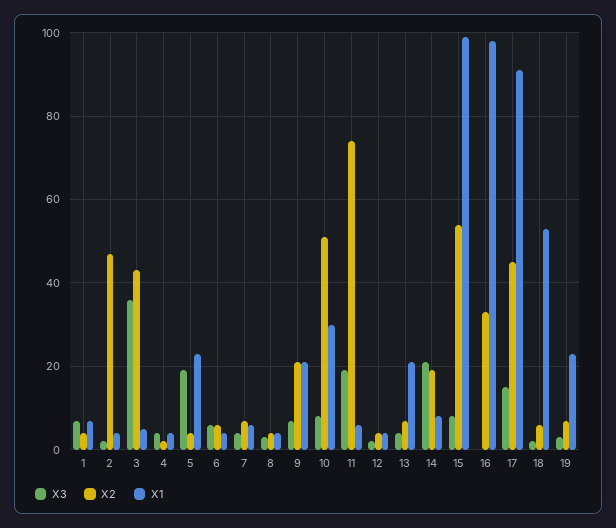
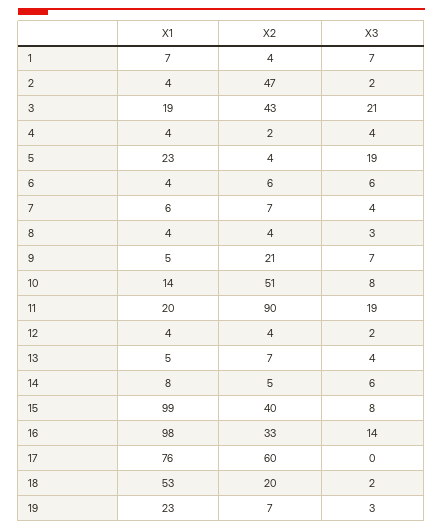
X3, 3: 35 -> 21
X1, 3: 5 -> 19
X1, 9: 20 -> 5
X1, 10: 30 -> 14
X2, 11: 75 -> 90
X1, 11: 5 -> 20
X1, 13: 20 -> 5
X3, 14: 20 -> 6
X2, 14: 20 -> 5
X2, 15: 55 -> 40
X3, 16: 0 -> 14
X3, 17: 15 -> 0
X2, 17: 45 -> 60
X1, 17: 90 -> 76
X2, 18: 5 -> 20

